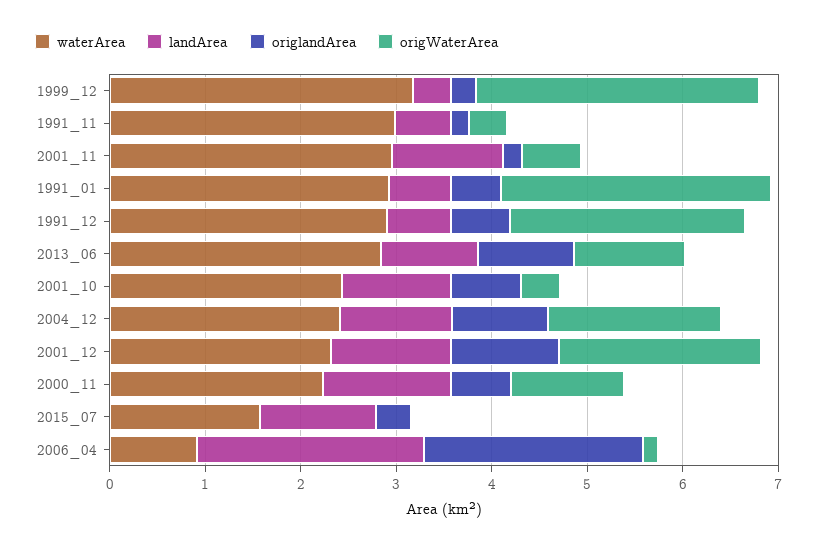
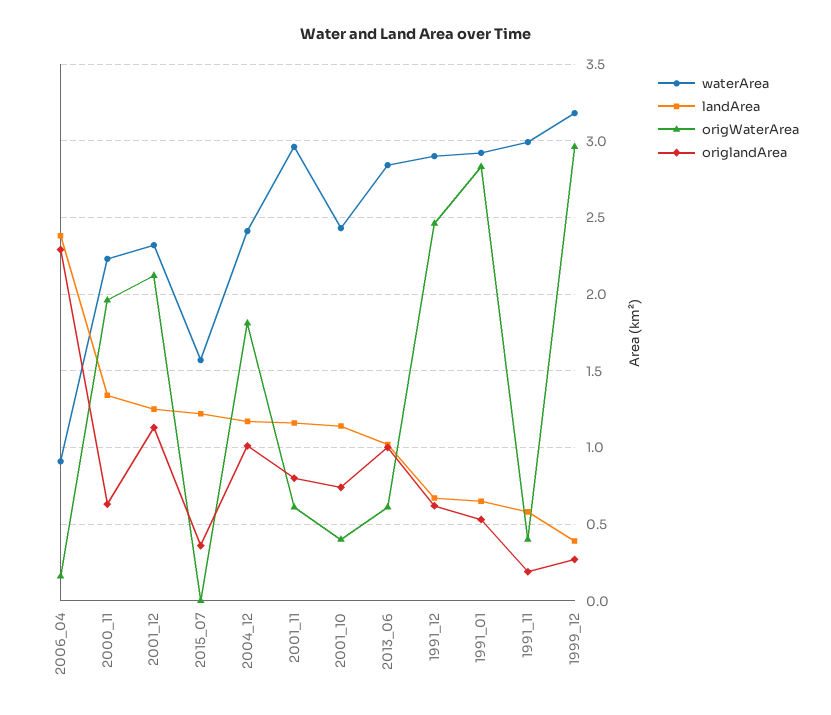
origlandArea, 2001_11: 0.2 -> 0.8
origWaterArea, 2013_06: 1.2 -> 0.6
origWaterArea, 2000_11: 1.2 -> 1.95

